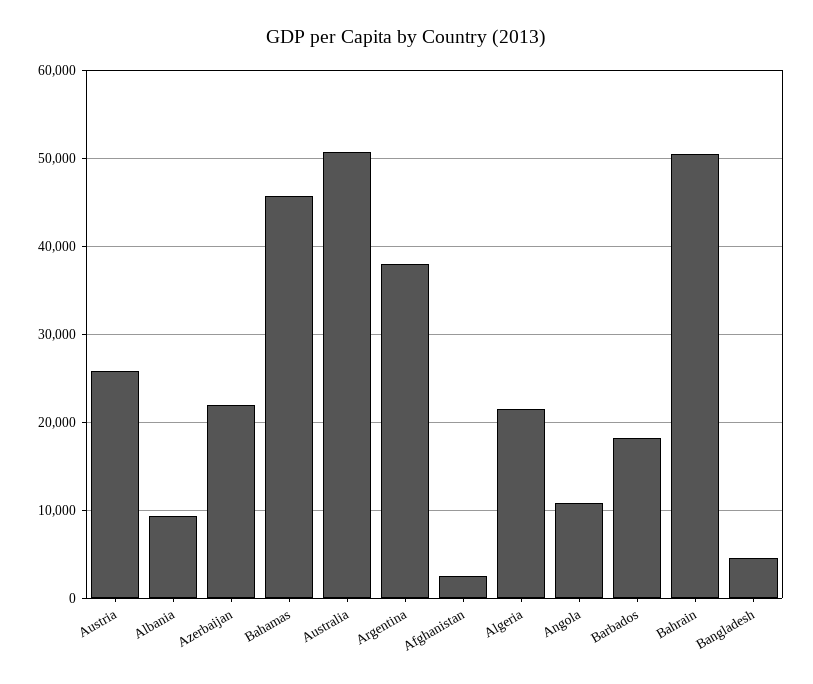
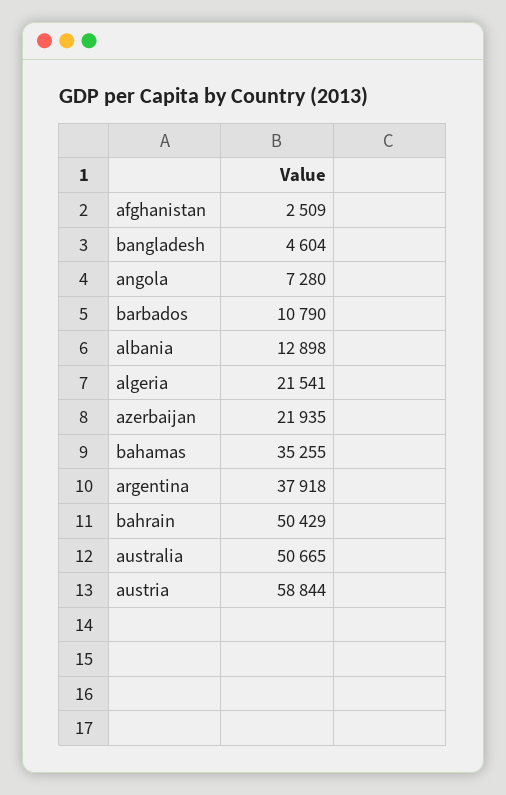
Austria: 26000 -> 58844
Albania: 9000 -> 12898
Bahamas: 46000 -> 35255
Angola: 11000 -> 7280
Barbados: 18000 -> 10790

